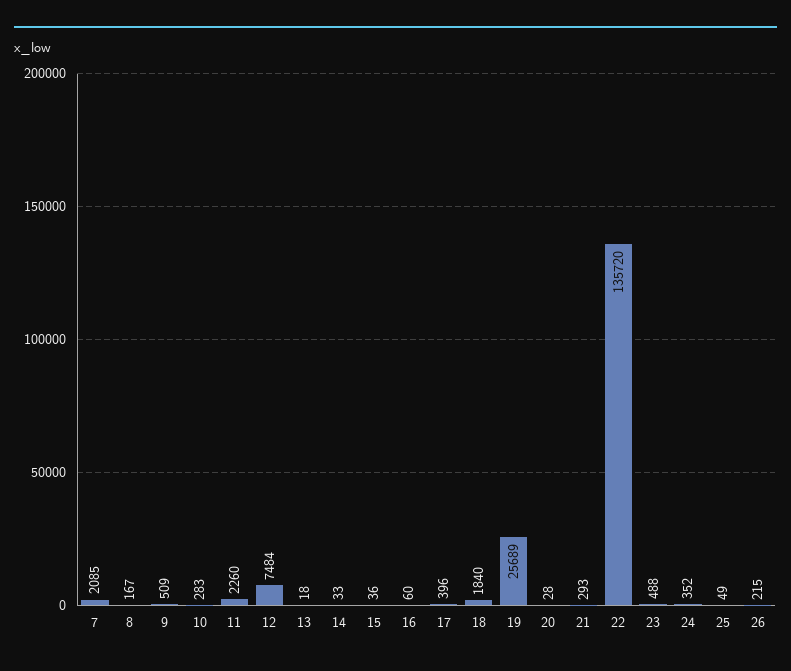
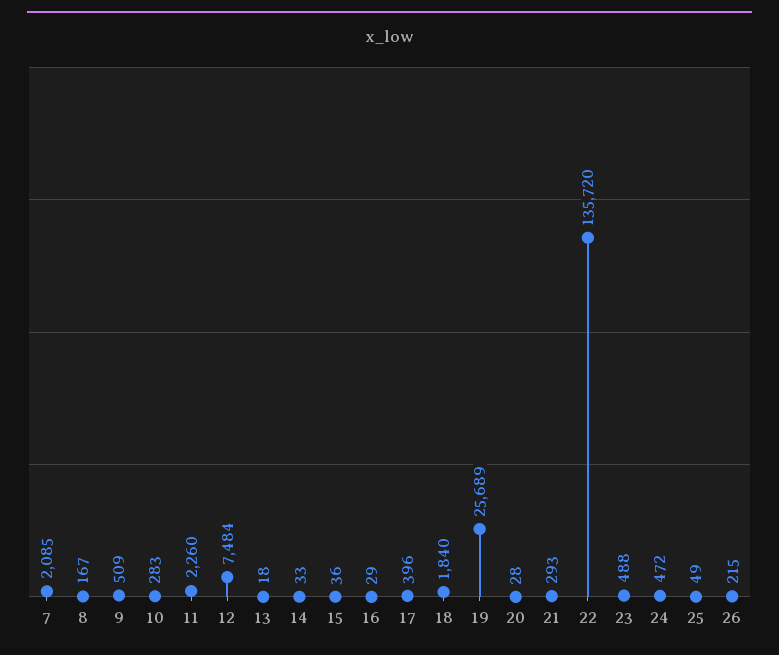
16: 60 -> 29
24: 352 -> 472

